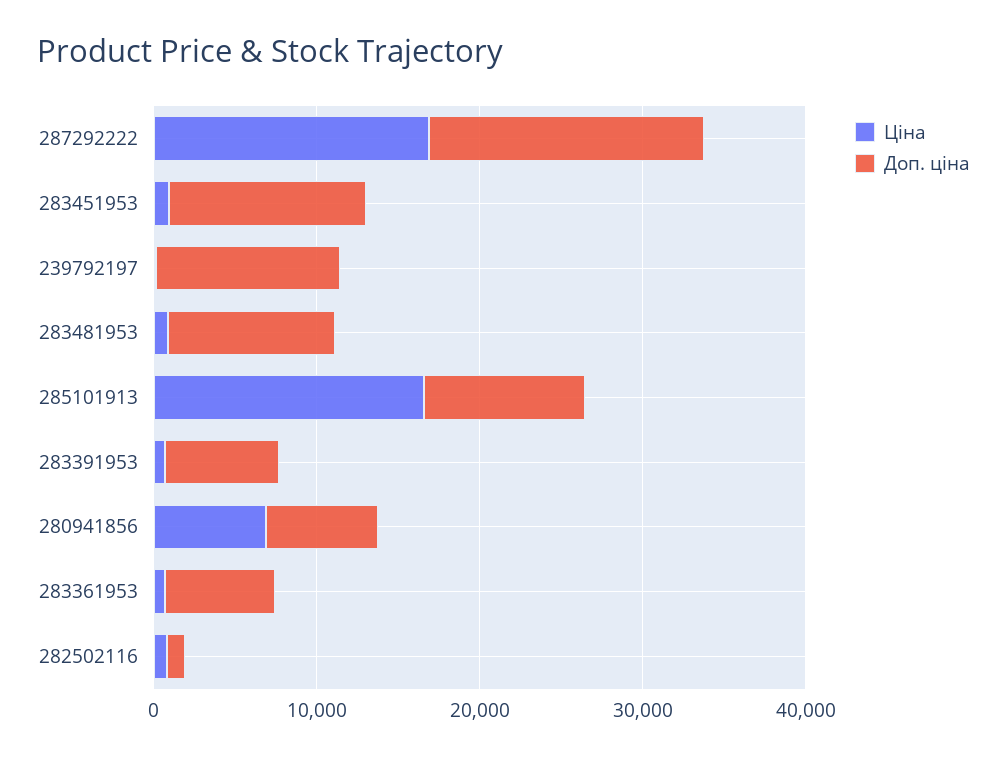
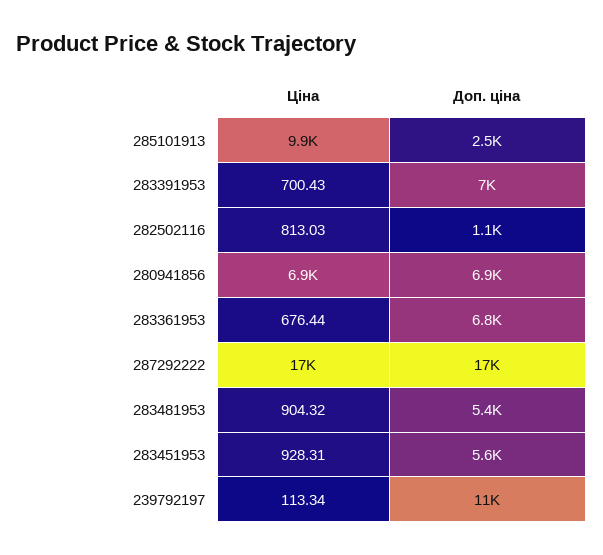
Доп. ціна, 283451953: 12000 -> 5600
Доп. ціна, 283481953: 10000 -> 5400
Ціна, 285101913: 16000 -> 9900
Доп. ціна, 285101913: 10000 -> 2500

